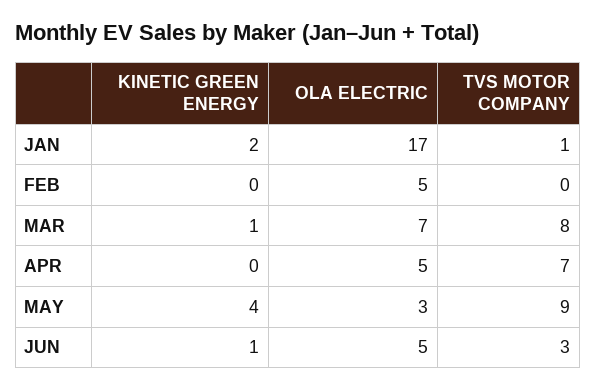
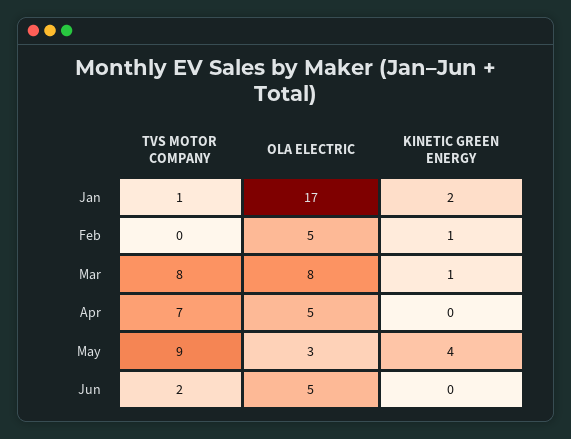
KINETIC GREEN ENERGY, FEB: 0 -> 1
OLA ELECTRIC, MAR: 7 -> 8
KINETIC GREEN ENERGY, JUN: 1 -> 0
TVS MOTOR COMPANY, JUN: 3 -> 2

